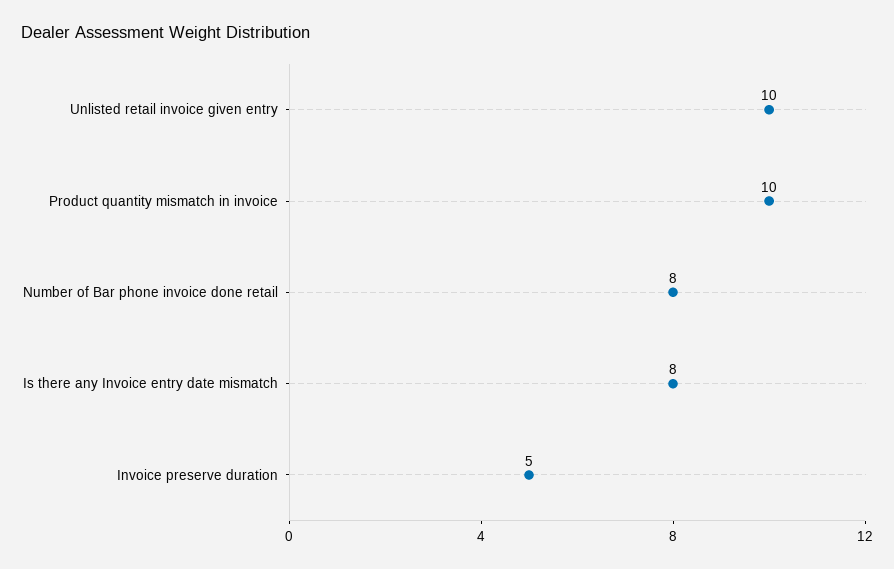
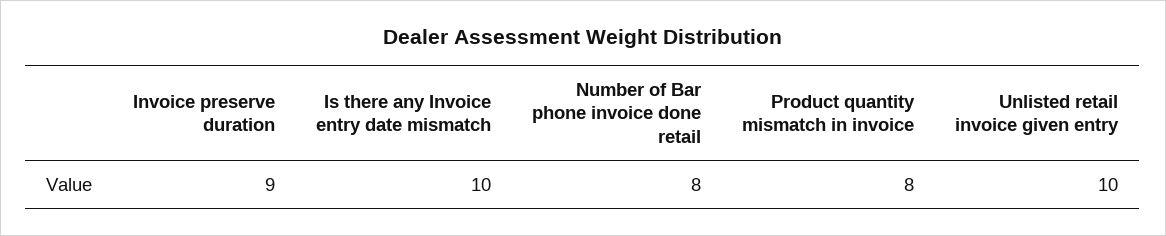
Product quantity mismatch in invoice: 10 -> 8
Is there any Invoice entry date mismatch: 8 -> 10
Invoice preserve duration: 5 -> 9

